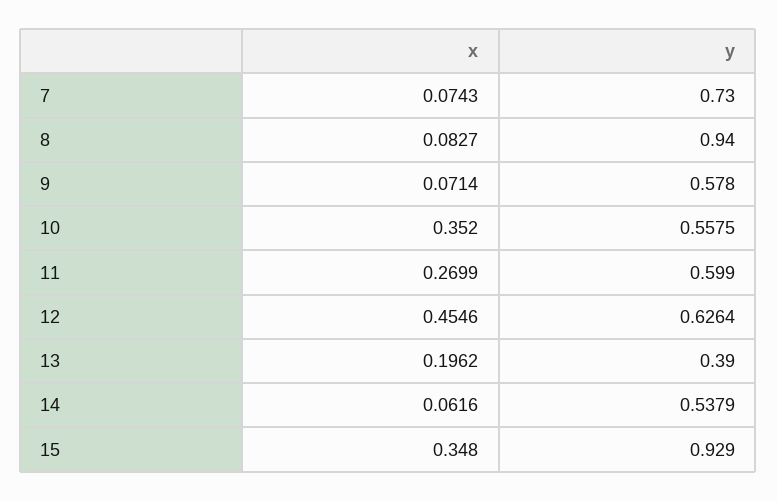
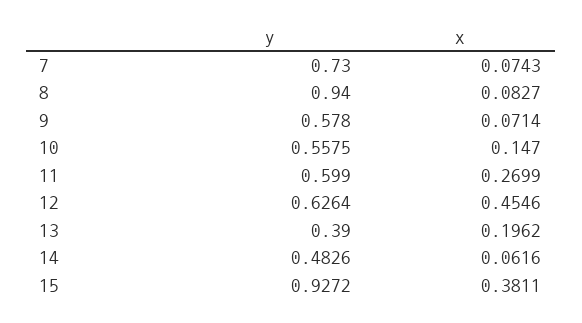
x, 10: 0.352 -> 0.147
y, 14: 0.5379 -> 0.4826
x, 15: 0.348 -> 0.3811
y, 15: 0.929 -> 0.9272

